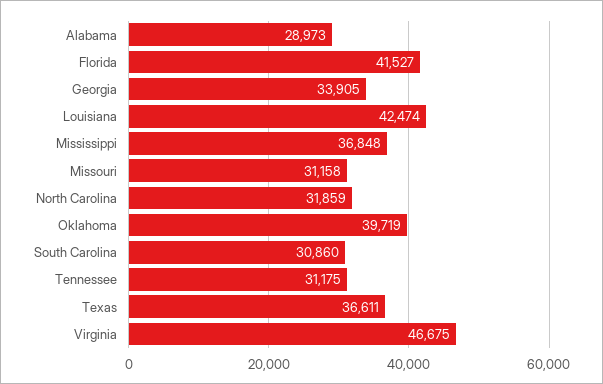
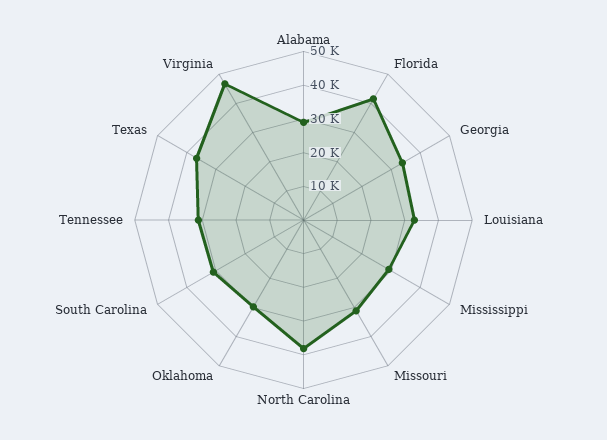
Louisiana: 42474 -> 32500
Mississippi: 36848 -> 30000
North Carolina: 31859 -> 37500
Oklahoma: 39719 -> 30000

